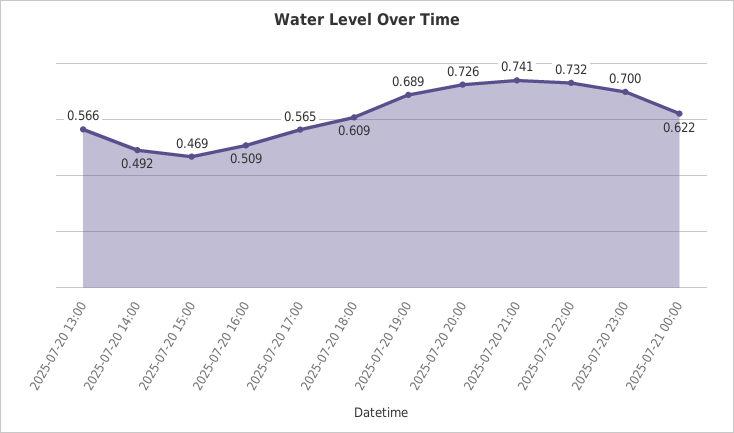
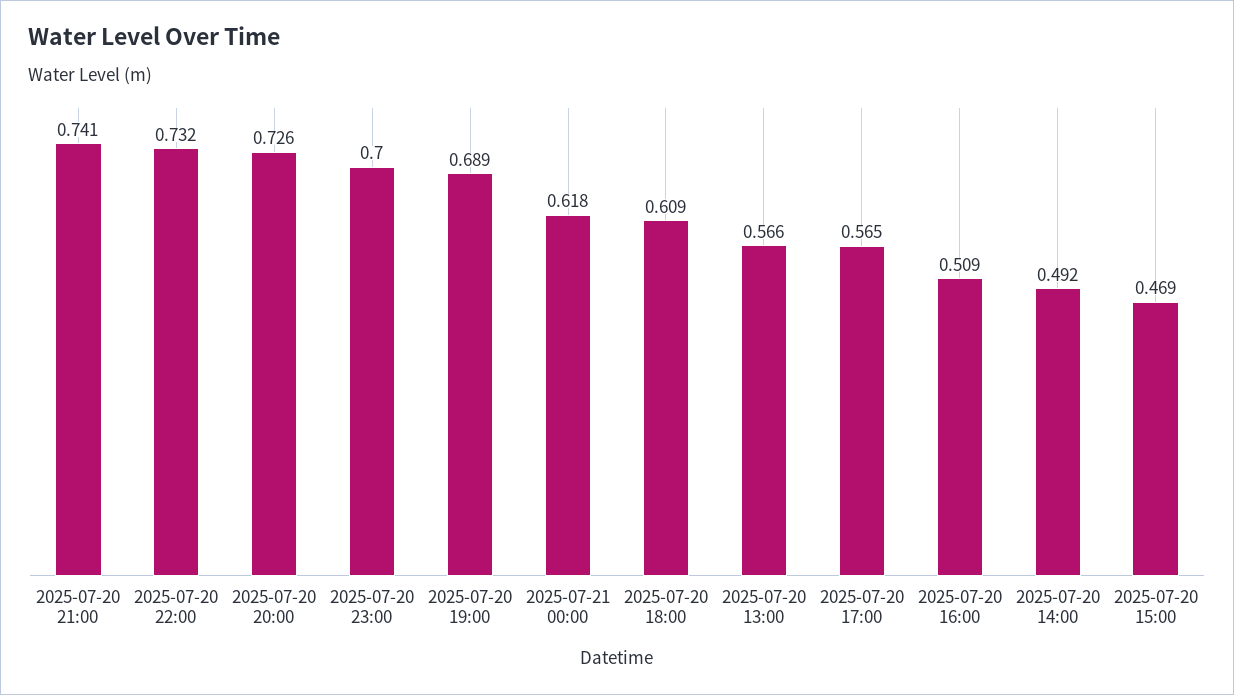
2025-07-21 00:00: 0.622 -> 0.618

